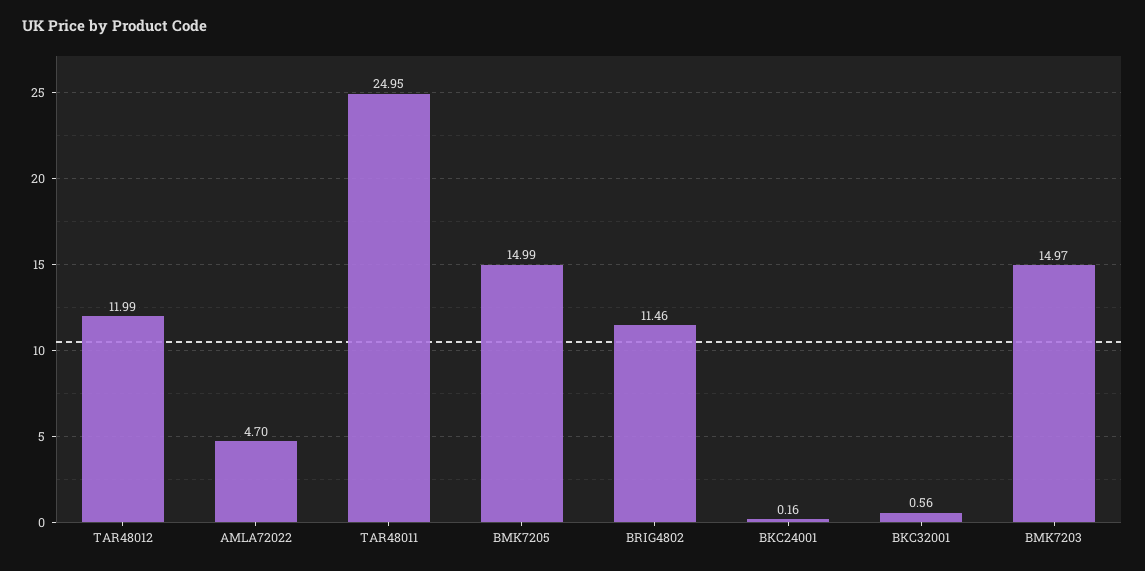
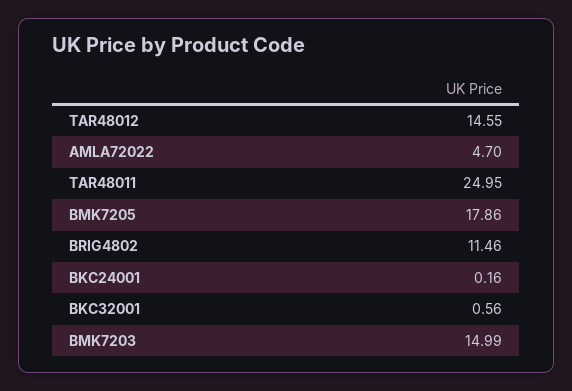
TAR48012: 11.99 -> 14.55
BMK7205: 14.99 -> 17.86
BMK7203: 14.97 -> 14.99

